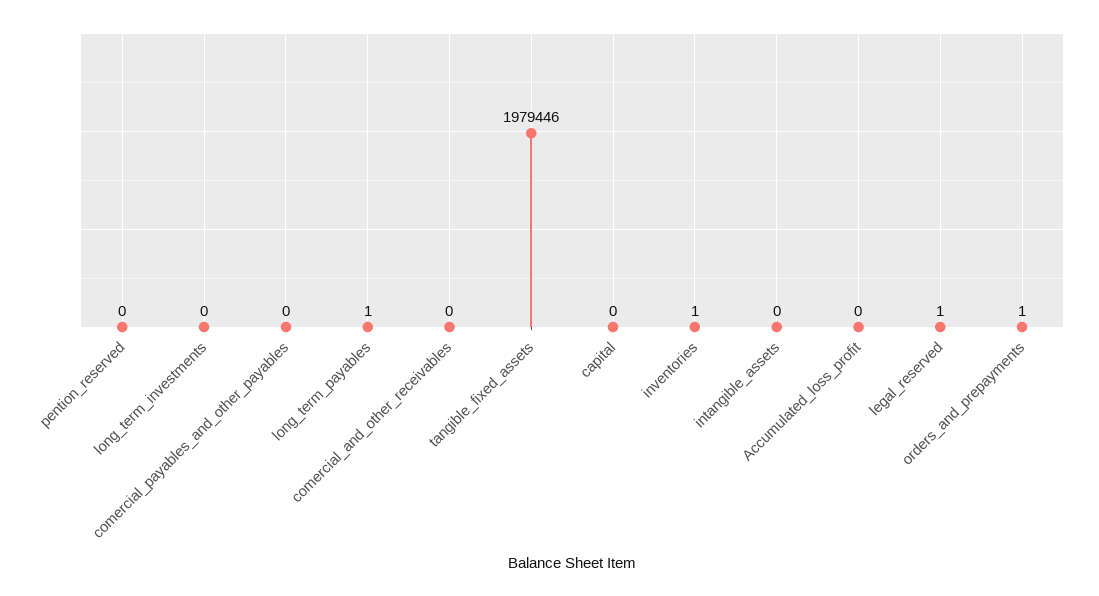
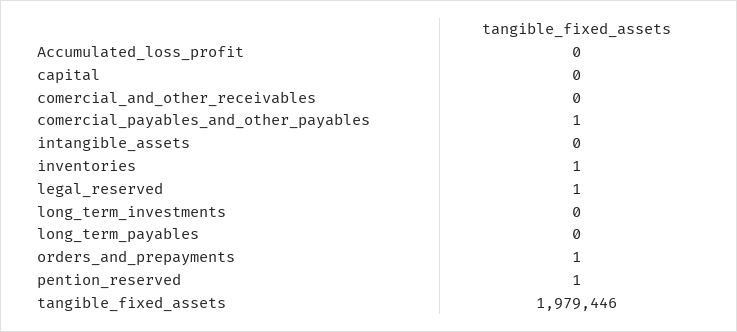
pention_reserved: 0 -> 1
comercial_payables_and_other_payables: 0 -> 1
long_term_payables: 1 -> 0

